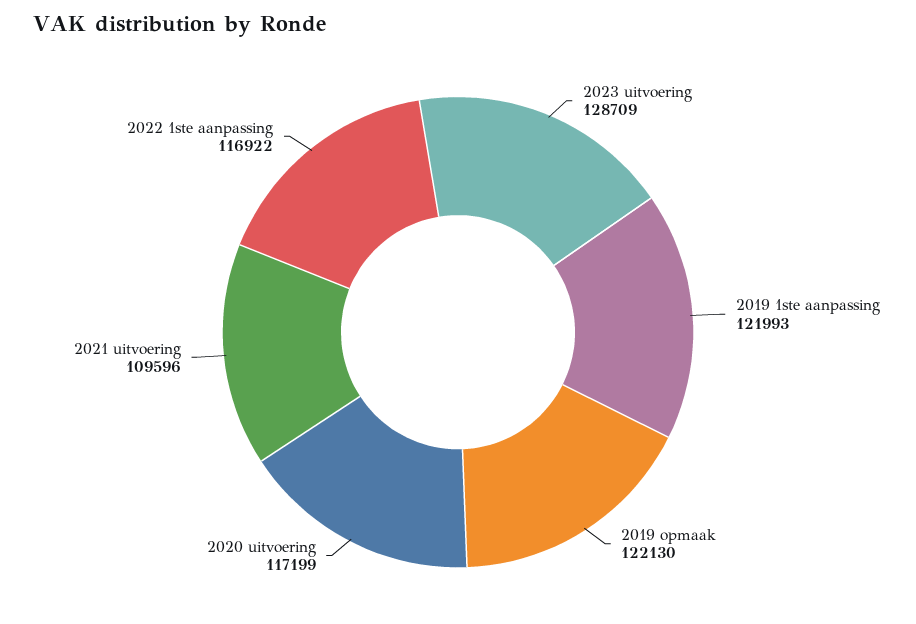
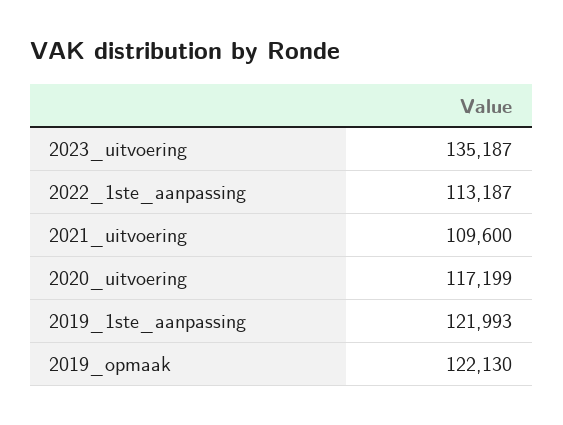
2023 uitvoering: 128709 -> 135187
2021 uitvoering: 109596 -> 109600
2022 1ste aanpassing: 116922 -> 113187

